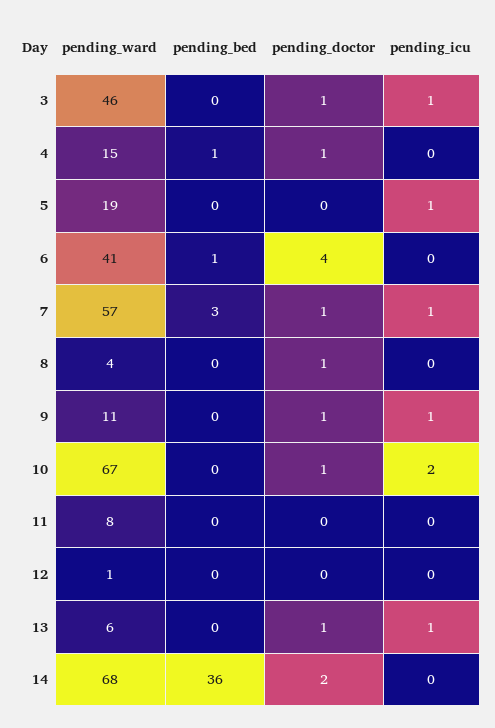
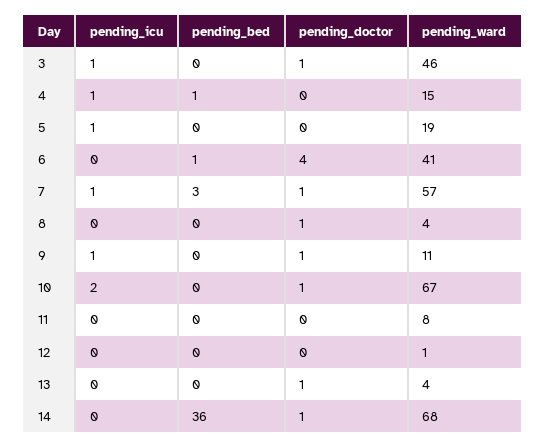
pending_doctor, 4: 1 -> 0
pending_icu, 4: 0 -> 1
pending_ward, 13: 6 -> 4
pending_icu, 13: 1 -> 0
pending_doctor, 14: 2 -> 1

